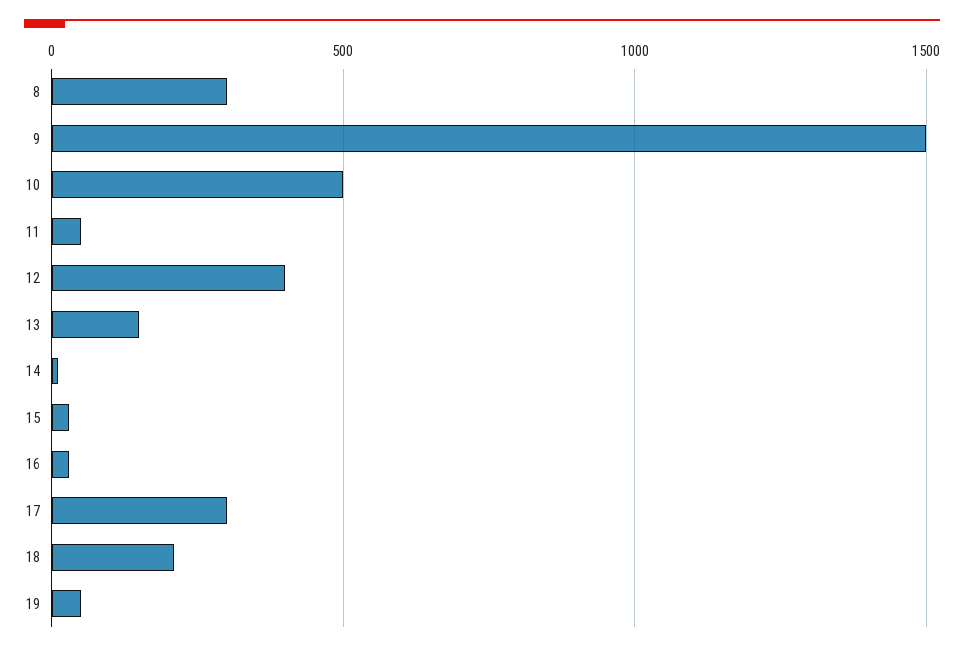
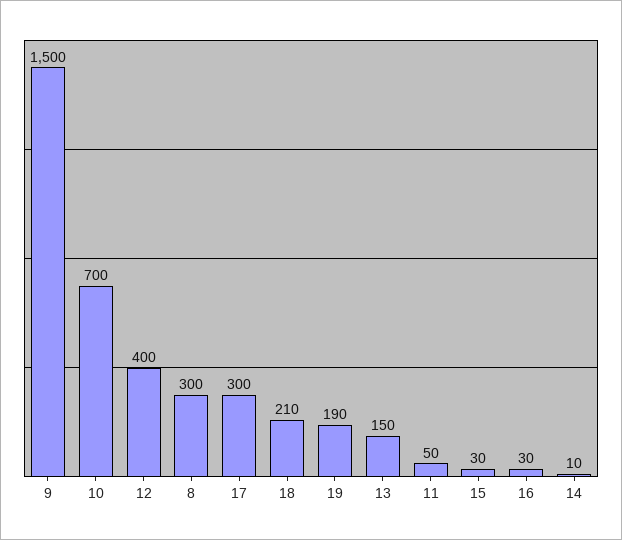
10: 500 -> 700
19: 50 -> 190

